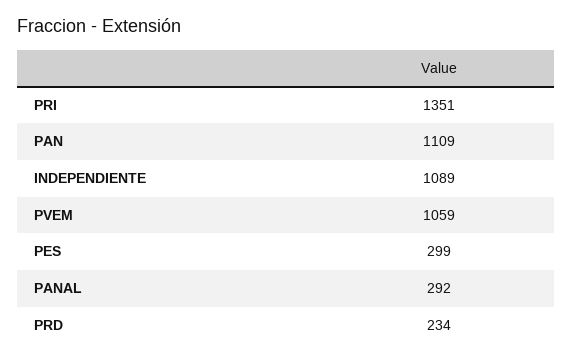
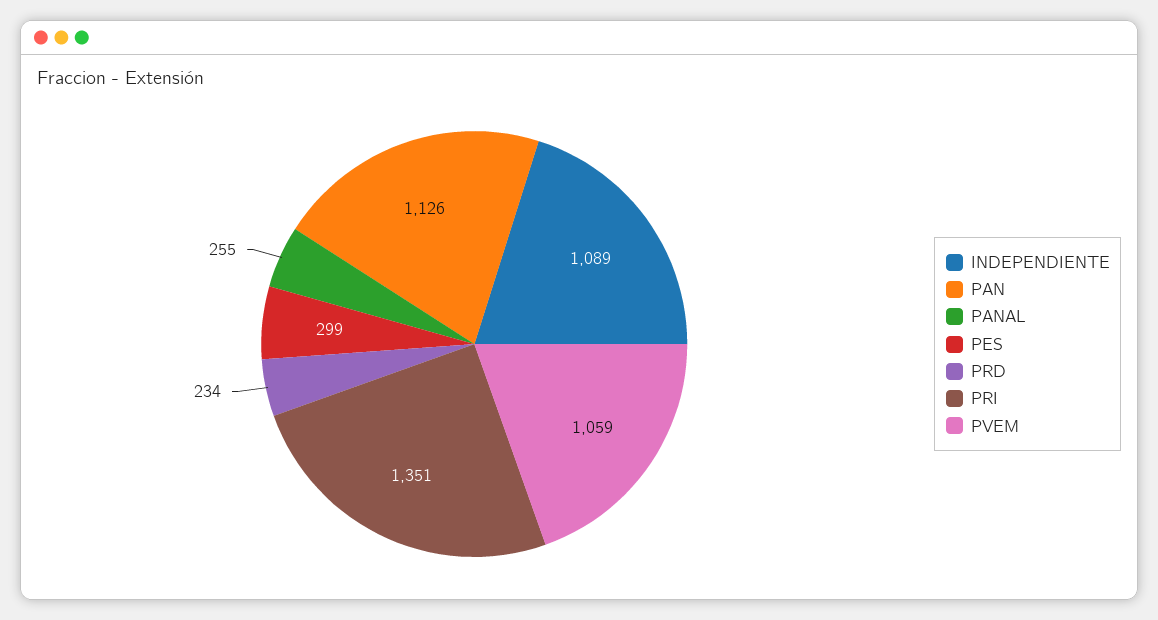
PAN: 1109 -> 1126
PANAL: 292 -> 255

